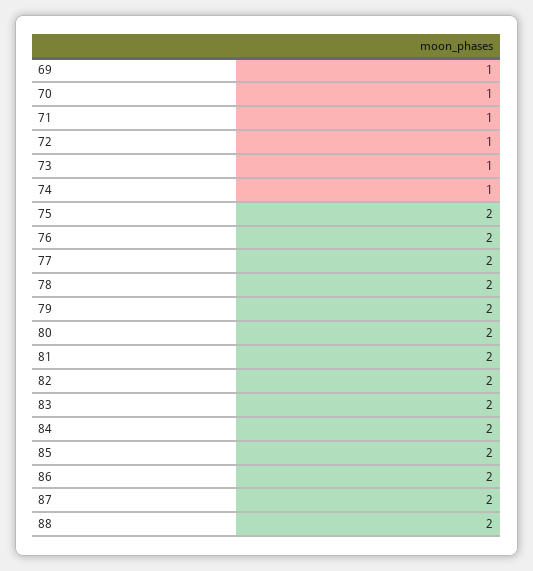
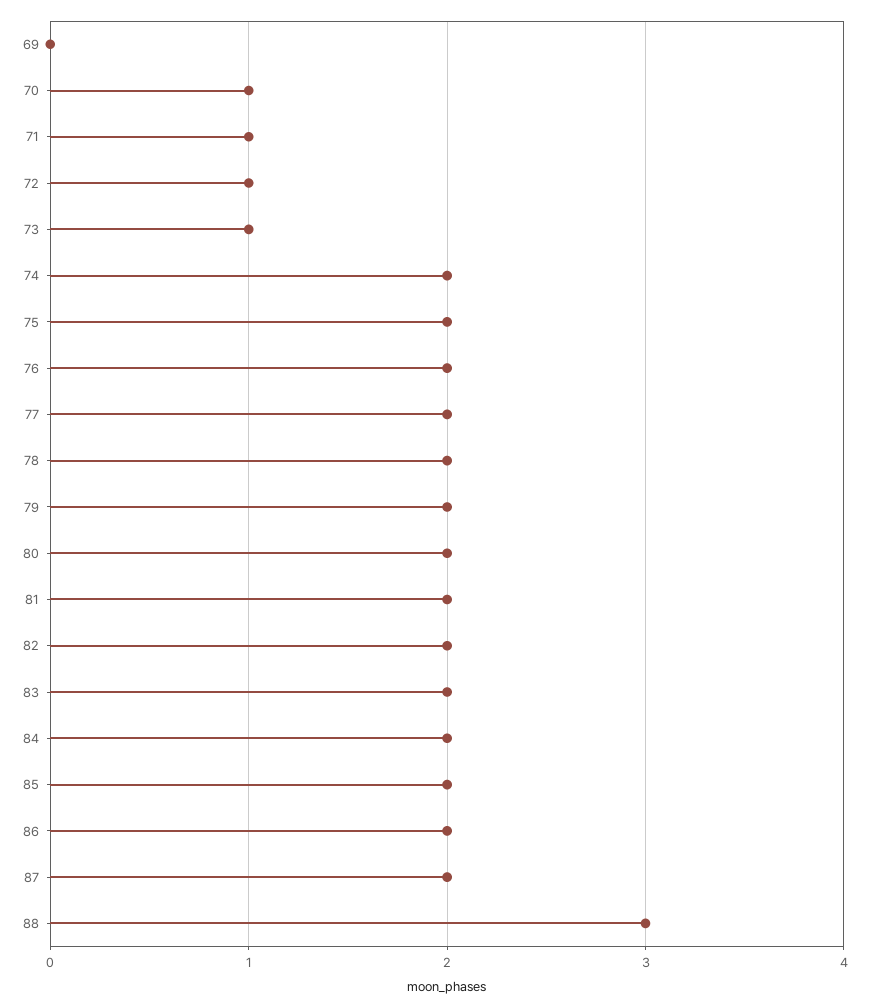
69: 1 -> 0
74: 1 -> 2
88: 2 -> 3

